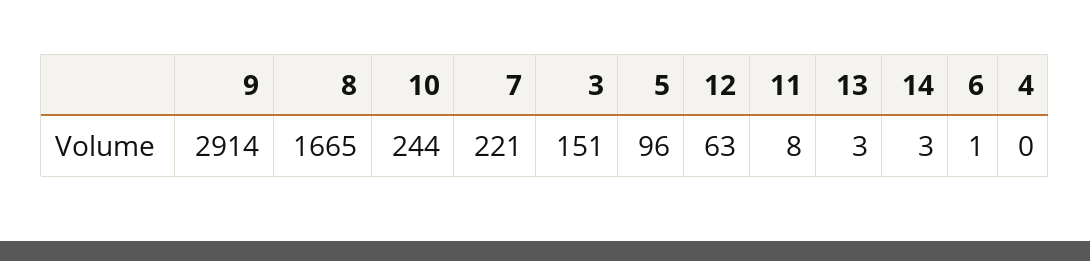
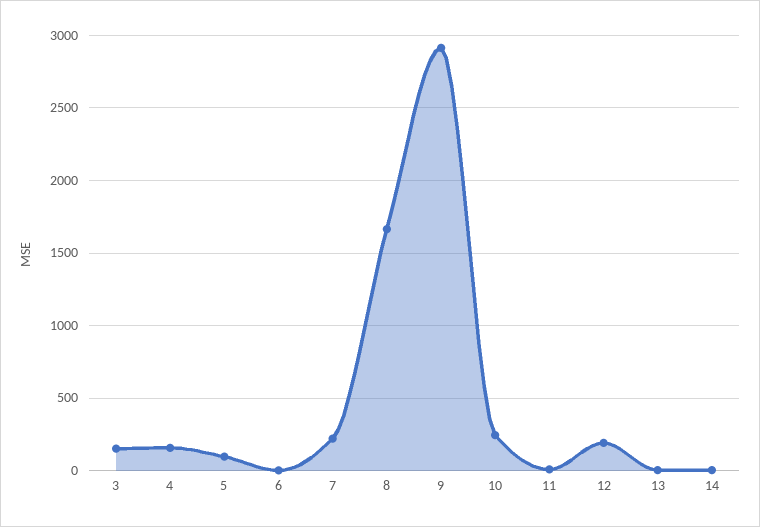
12: 63 -> 200
4: 0 -> 150

